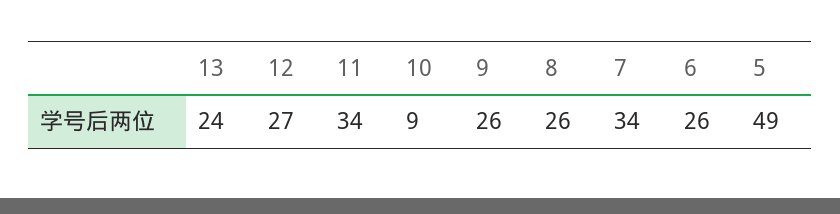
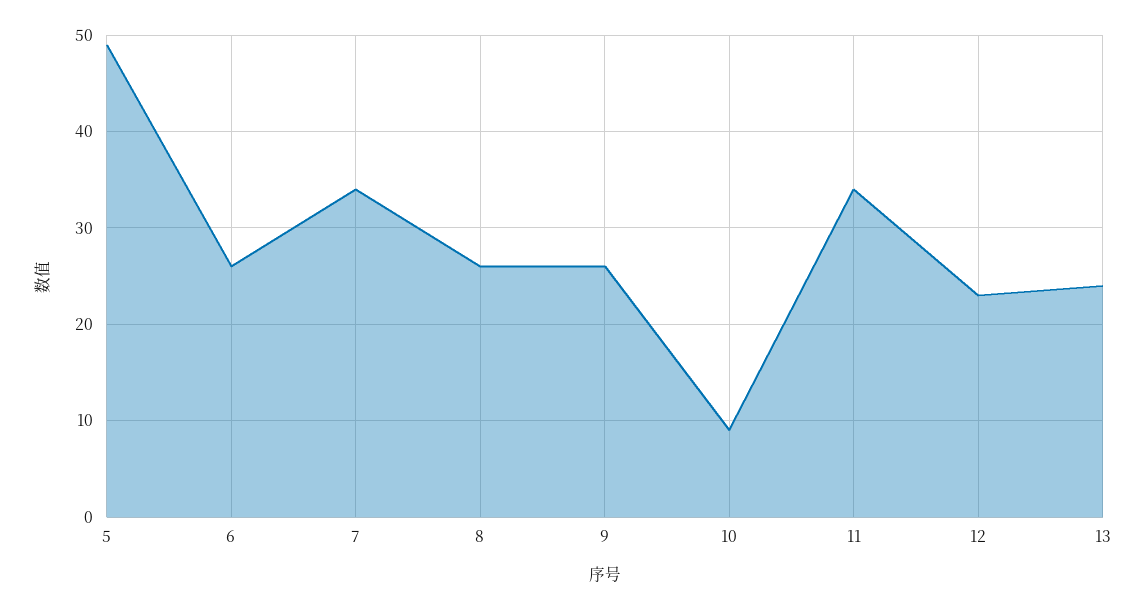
12: 27 -> 23

